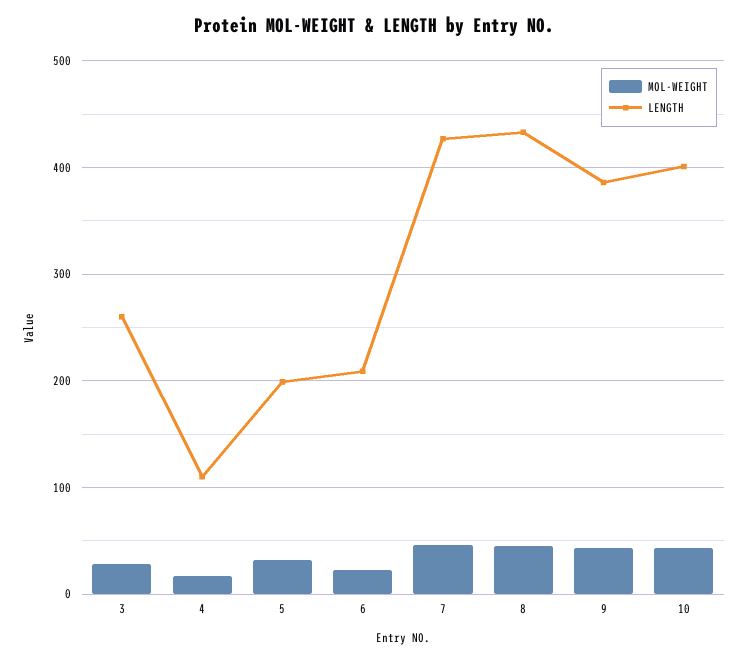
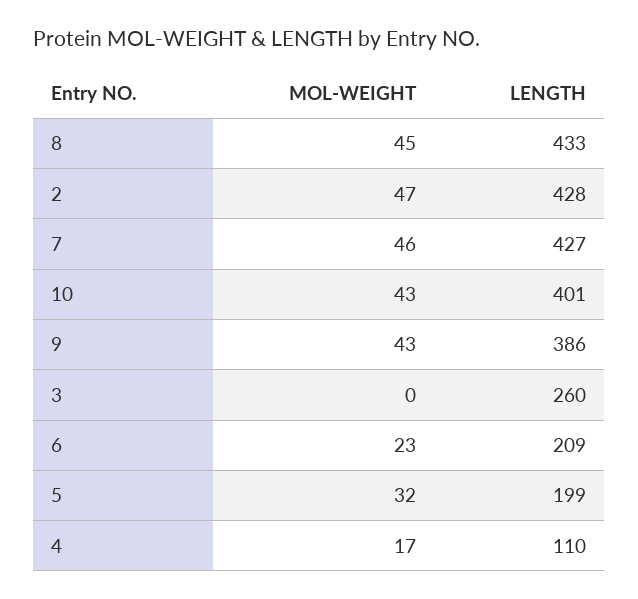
MOL-WEIGHT, 3: 30 -> 0
MOL-WEIGHT, 2: none -> 47
LENGTH, 2: none -> 428

